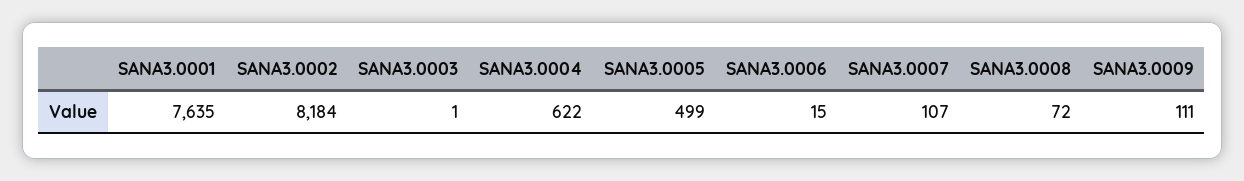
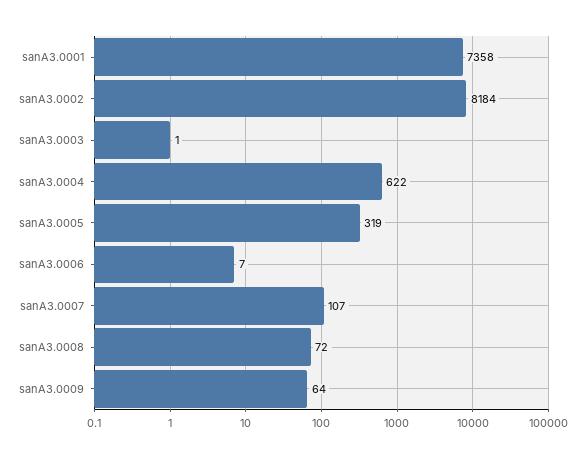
SANA3.0001: 7635 -> 7358
SANA3.0005: 499 -> 319
SANA3.0006: 15 -> 7
SANA3.0009: 111 -> 64

